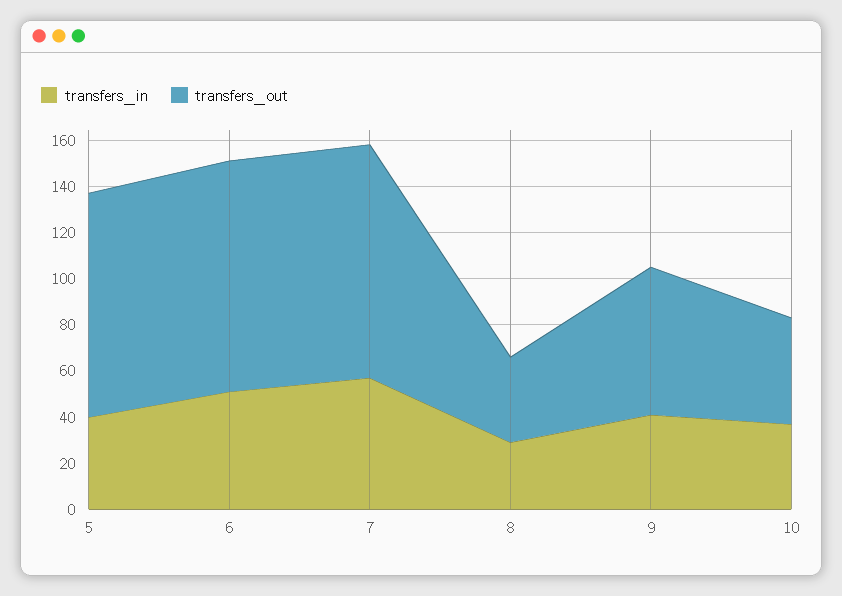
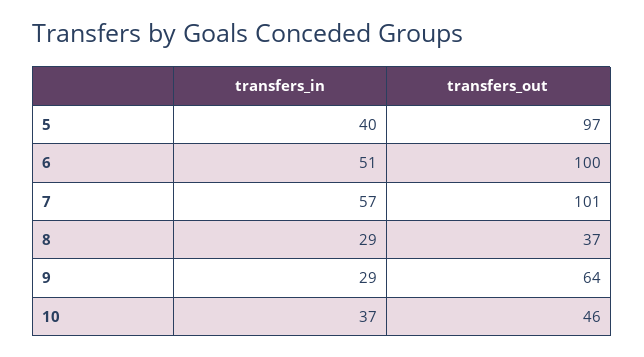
transfers_in, 9: 40 -> 29

